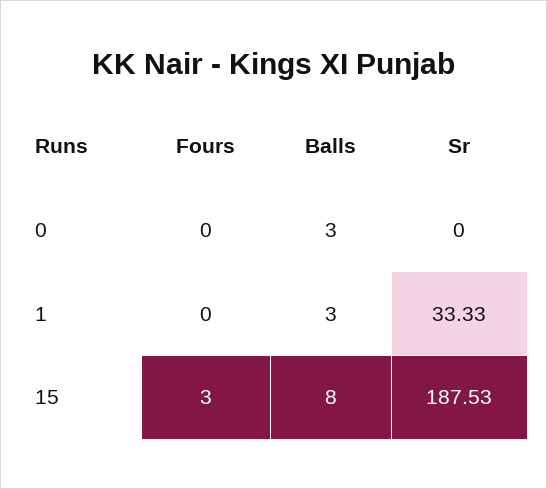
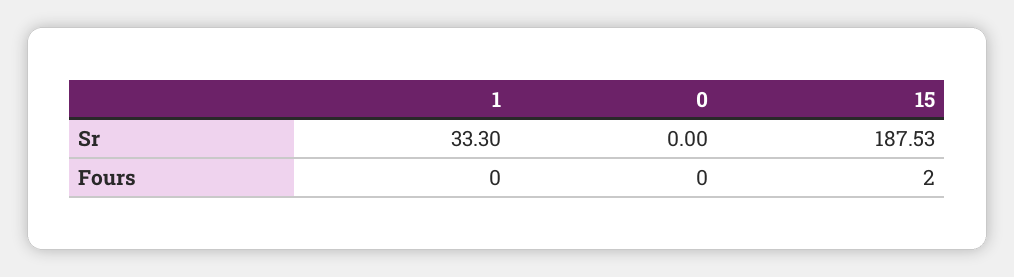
Balls, 0: 3 -> none
Balls, 1: 3 -> none
Sr, 1: 33.33 -> 33.3
Fours, 15: 3 -> 2
Balls, 15: 8 -> none

